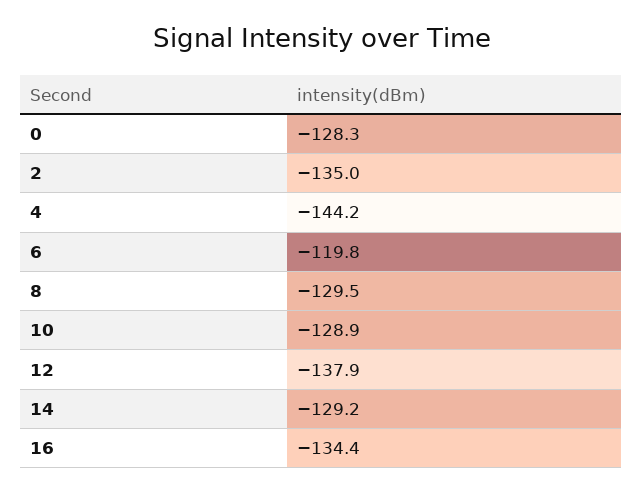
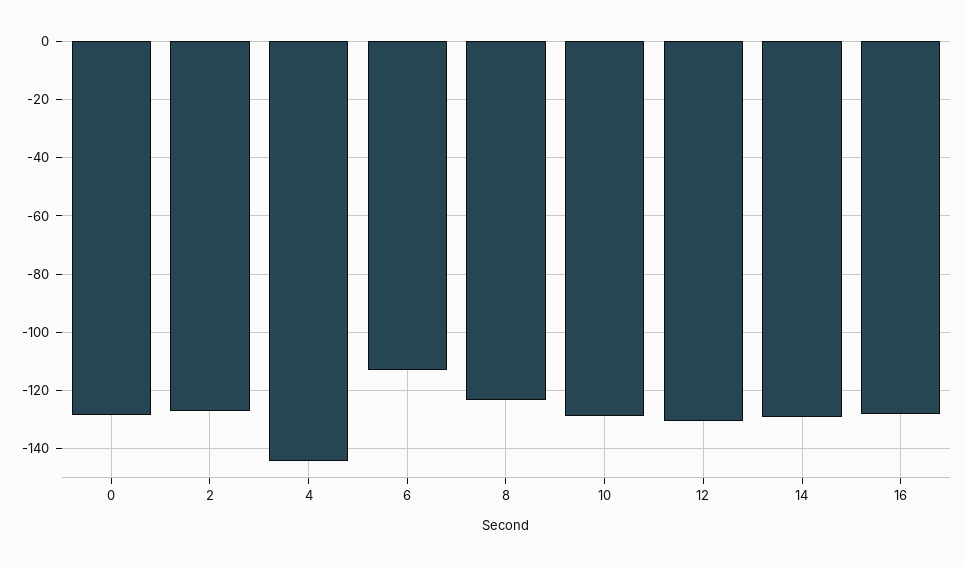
2: -135 -> -127.5
6: -119.8 -> -112.5
8: -129.5 -> -122.5
12: -137.9 -> -130
16: -134.4 -> -127.5

